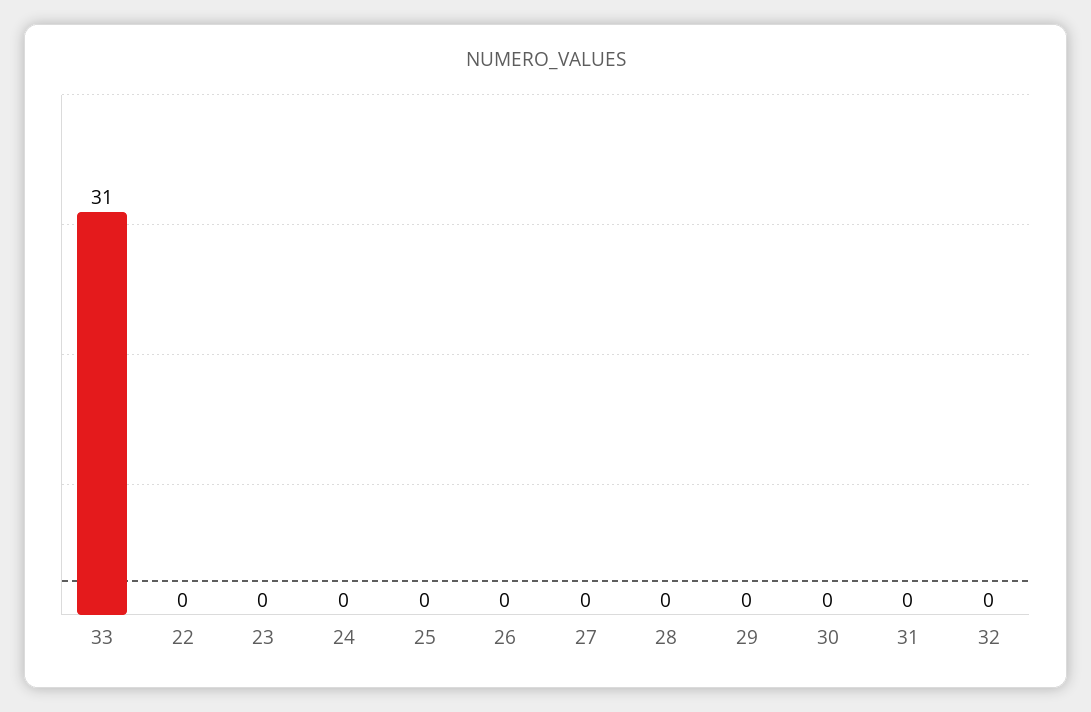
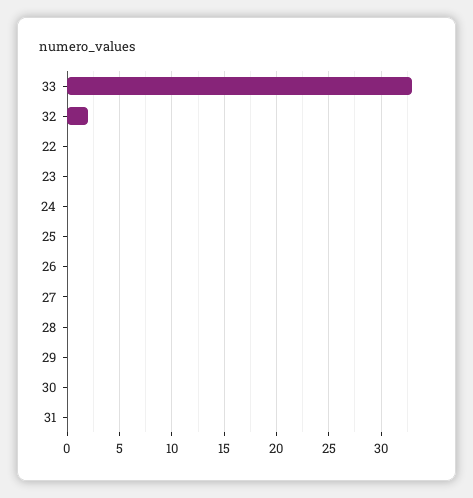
33: 31 -> 33
32: 0 -> 2

